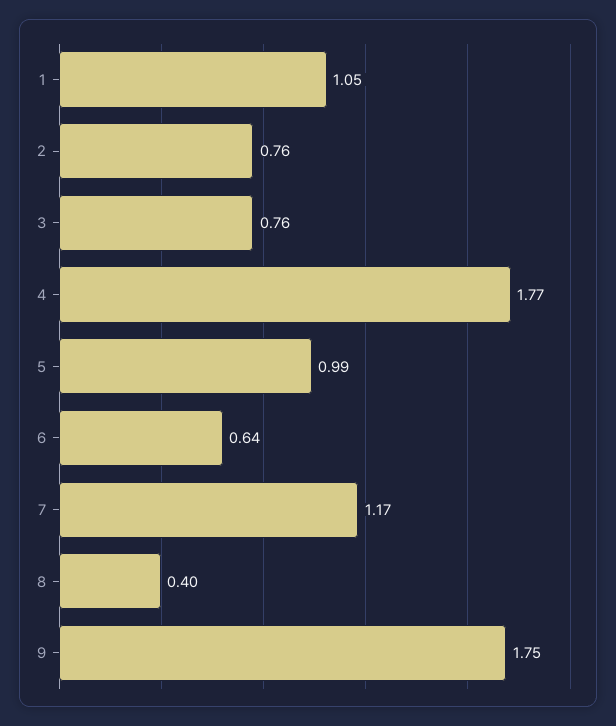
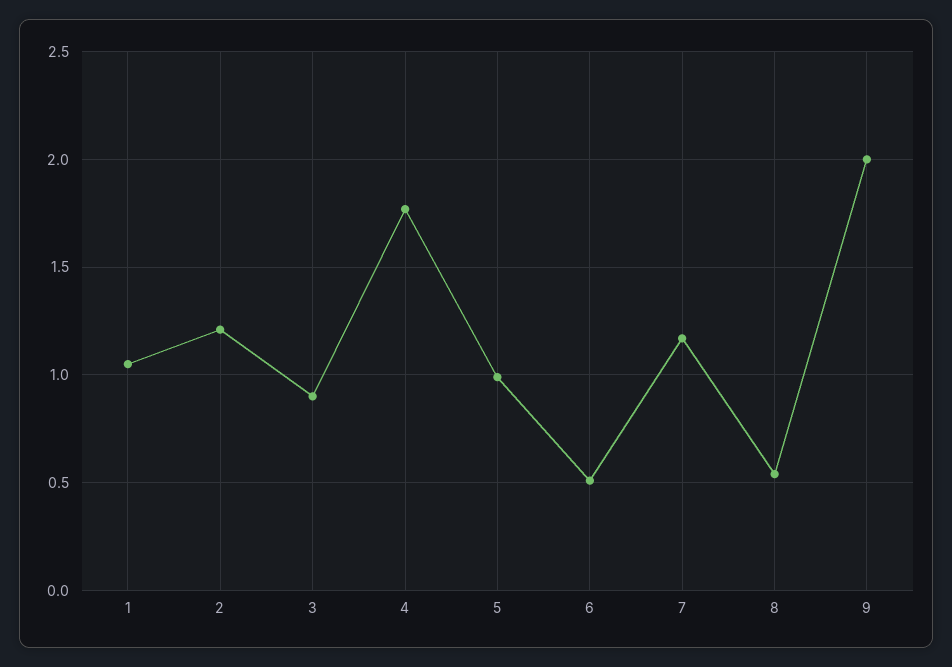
2: 0.76 -> 1.2
3: 0.76 -> 0.9
6: 0.64 -> 0.5
8: 0.4 -> 0.55
9: 1.75 -> 2

